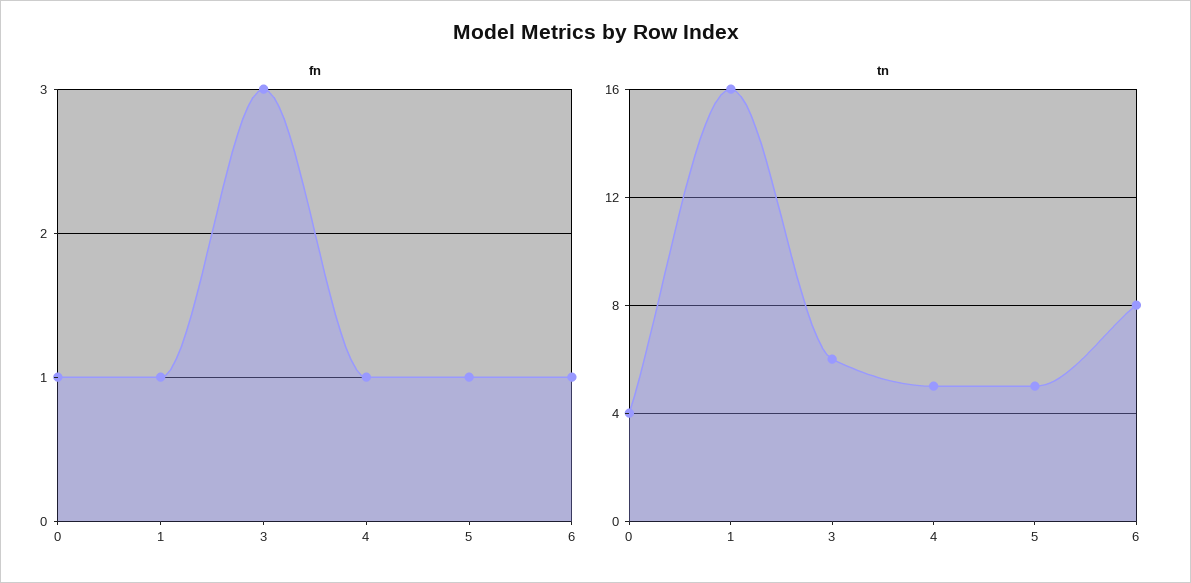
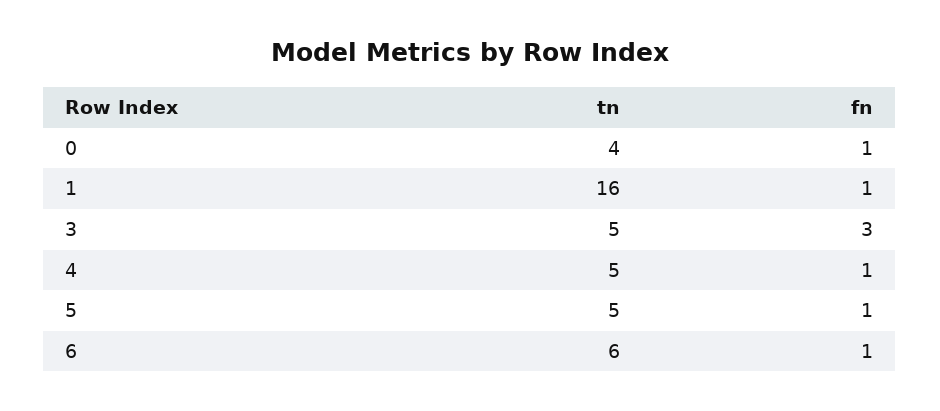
tn, 3: 6 -> 5
tn, 6: 8 -> 6

